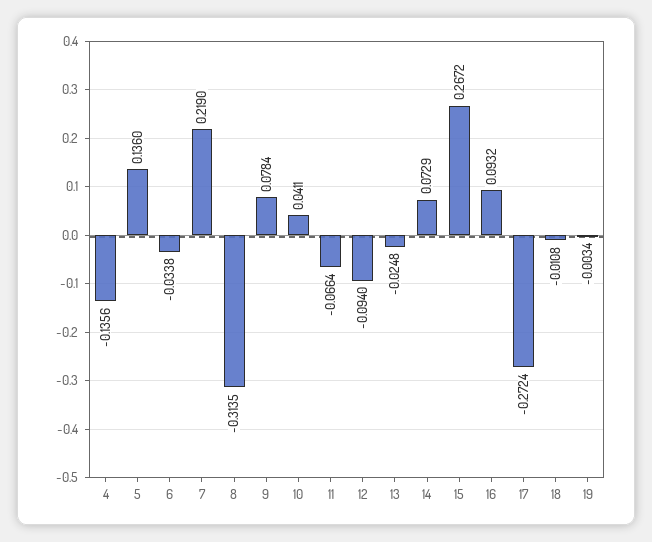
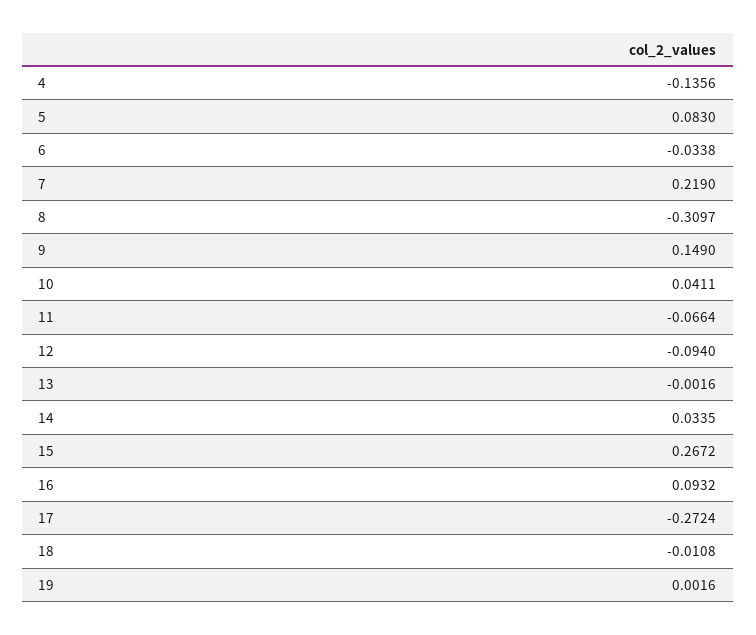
5: 0.136 -> 0.083
8: -0.3135 -> -0.3097
9: 0.0784 -> 0.149
13: -0.0248 -> -0.0016
14: 0.0729 -> 0.0335
19: -0.0034 -> 0.0016

